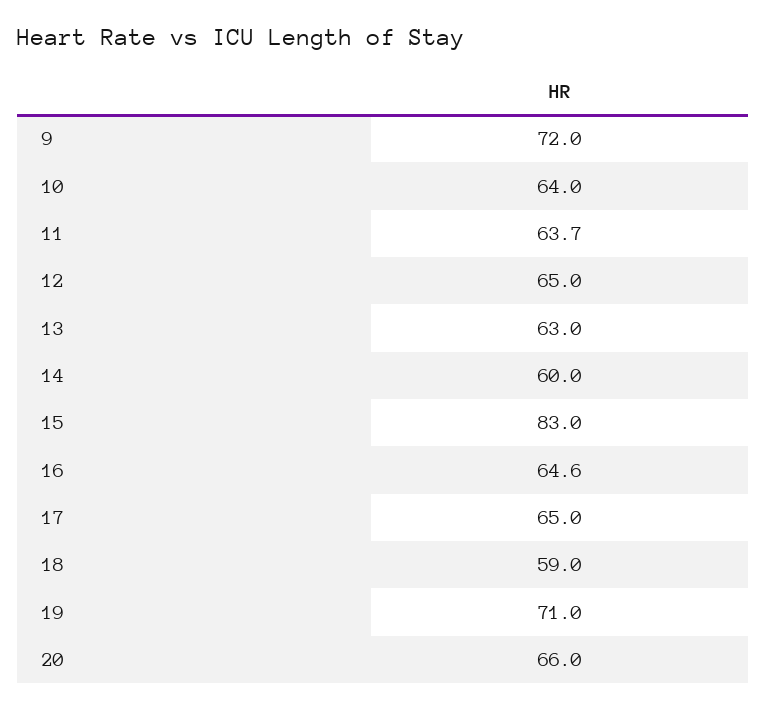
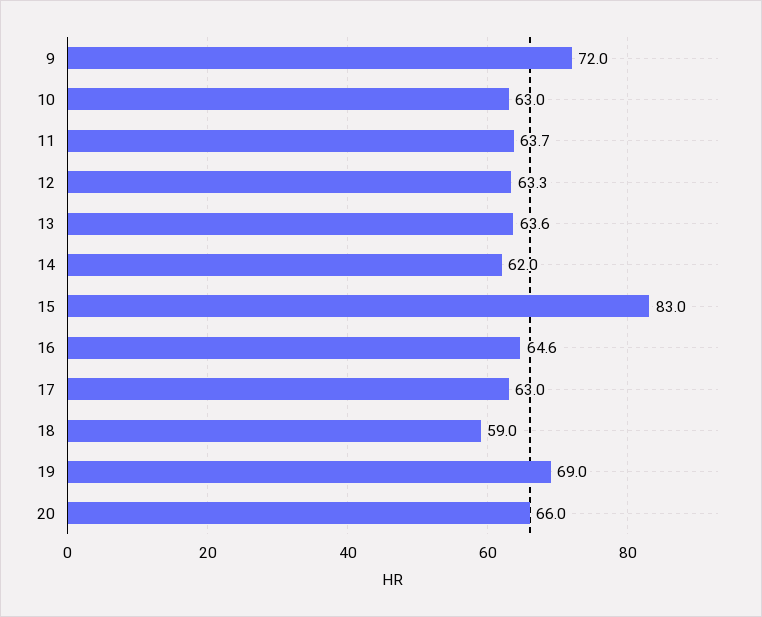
10: 64 -> 63
12: 65 -> 63.3
13: 63 -> 63.6
14: 60 -> 62
17: 65 -> 63
19: 71 -> 69

